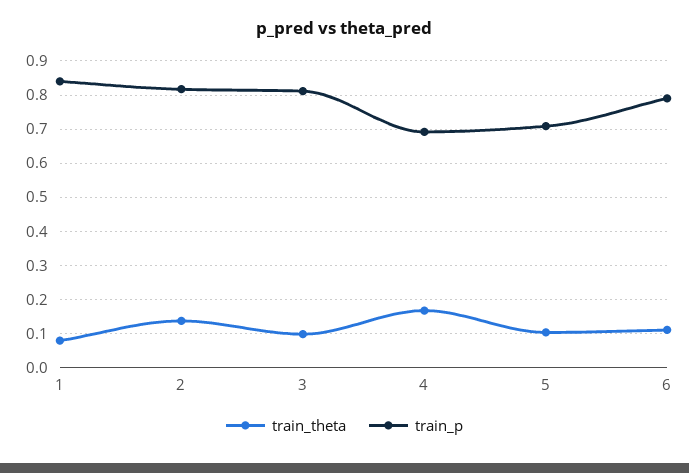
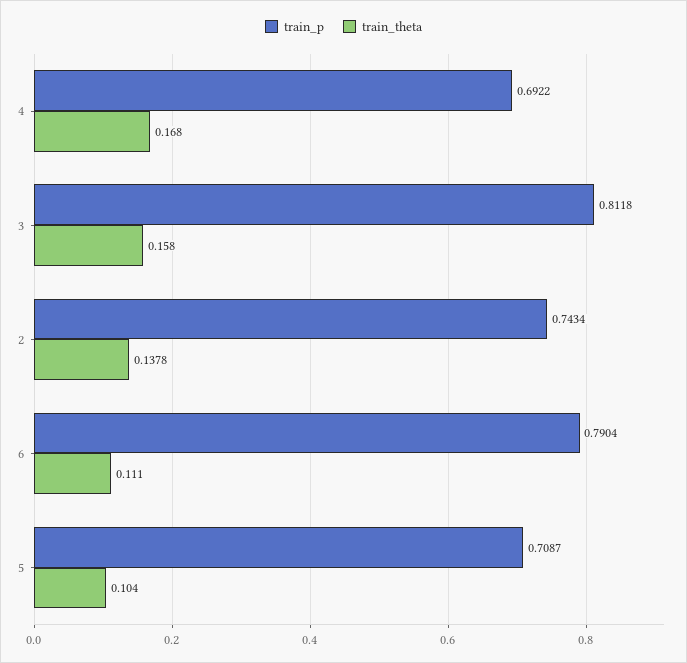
train_theta, 1: 0.08 -> none
train_p, 1: 0.84 -> none
train_p, 2: 0.82 -> 0.7434
train_theta, 3: 0.1 -> 0.158

